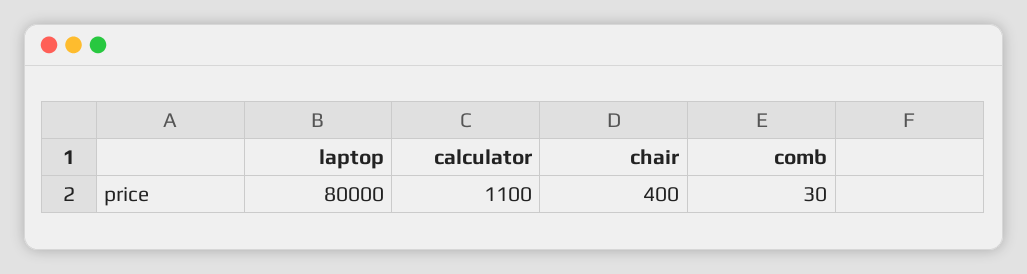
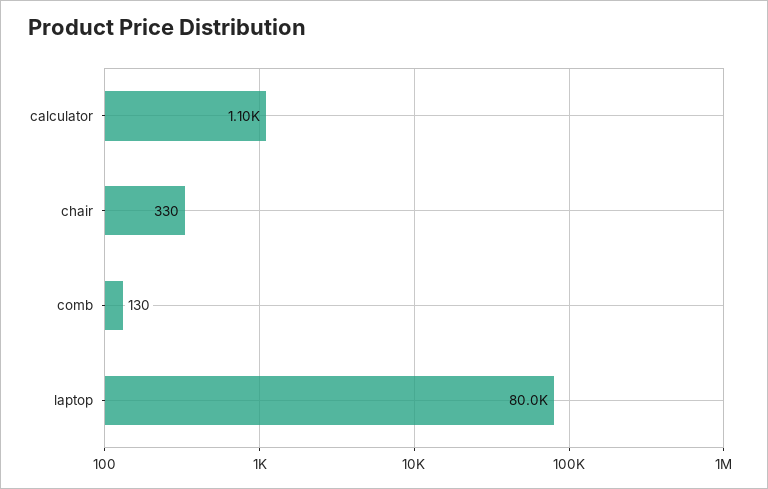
chair: 400 -> 330
comb: 30 -> 130

